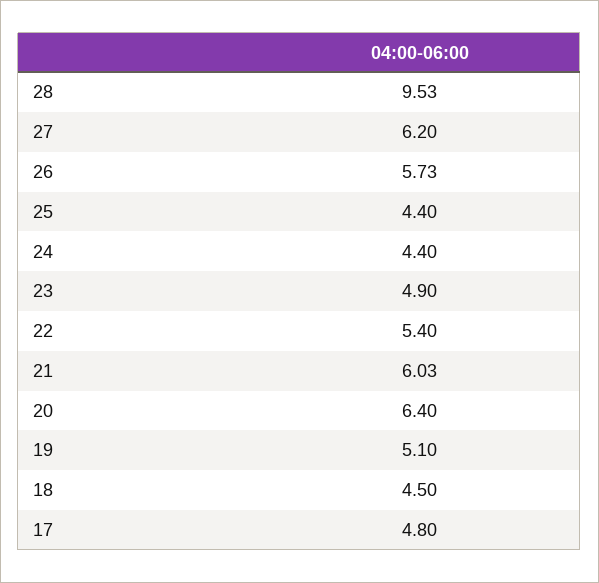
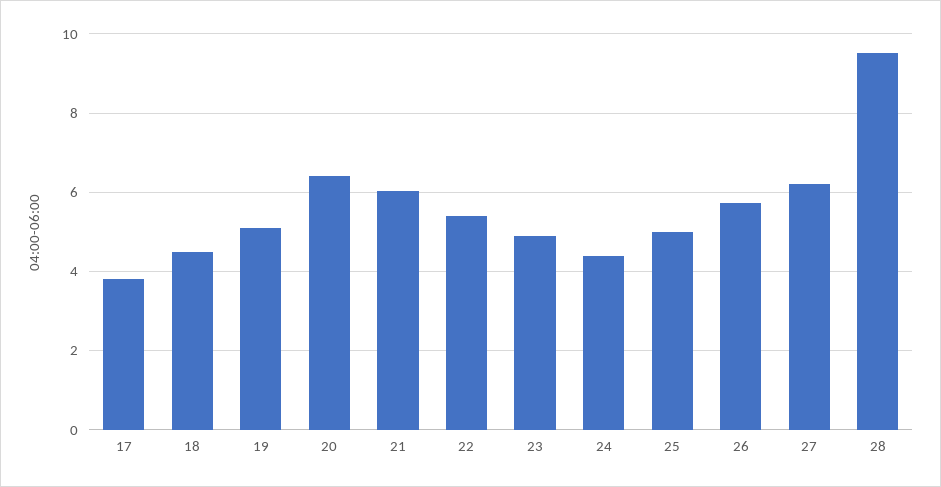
25: 4.4 -> 5
17: 4.8 -> 3.8

